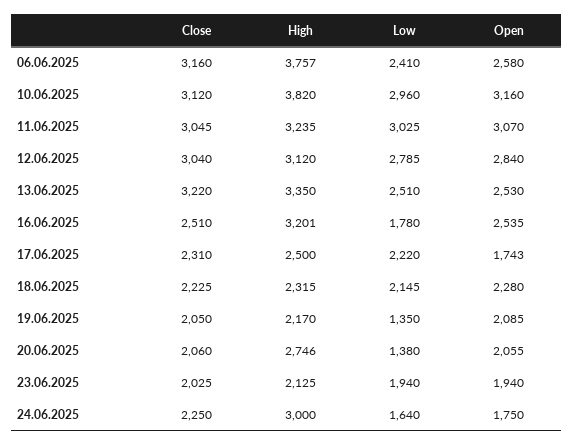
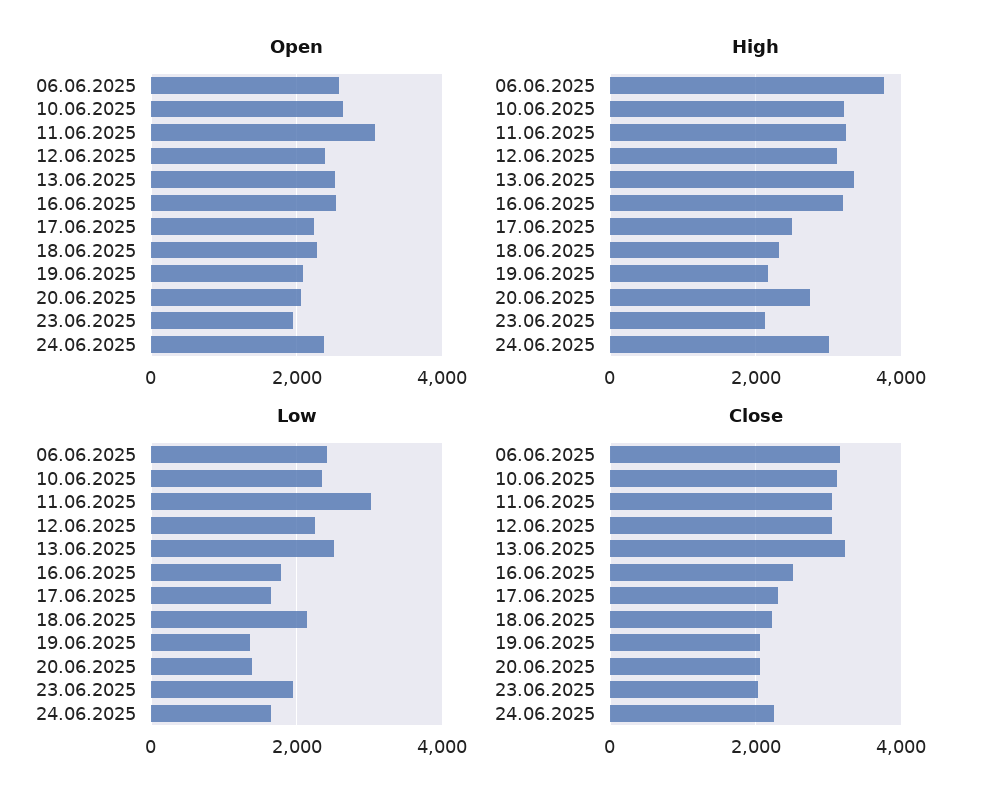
High, 10.06.2025: 3820 -> 3200
Low, 10.06.2025: 2960 -> 2400
Open, 10.06.2025: 3160 -> 2600
Low, 12.06.2025: 2785 -> 2200
Open, 12.06.2025: 2840 -> 2400
Low, 17.06.2025: 2220 -> 1600
Open, 17.06.2025: 1743 -> 2200
Open, 24.06.2025: 1750 -> 2400

